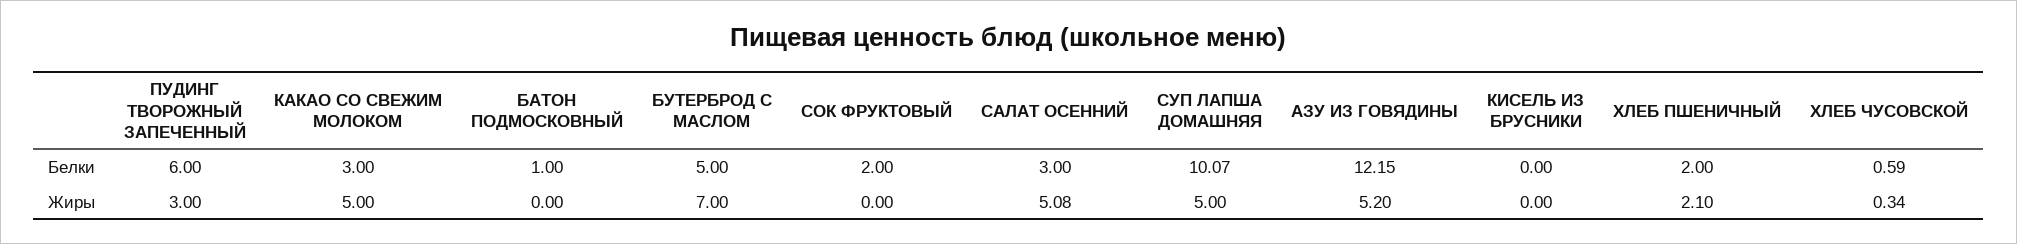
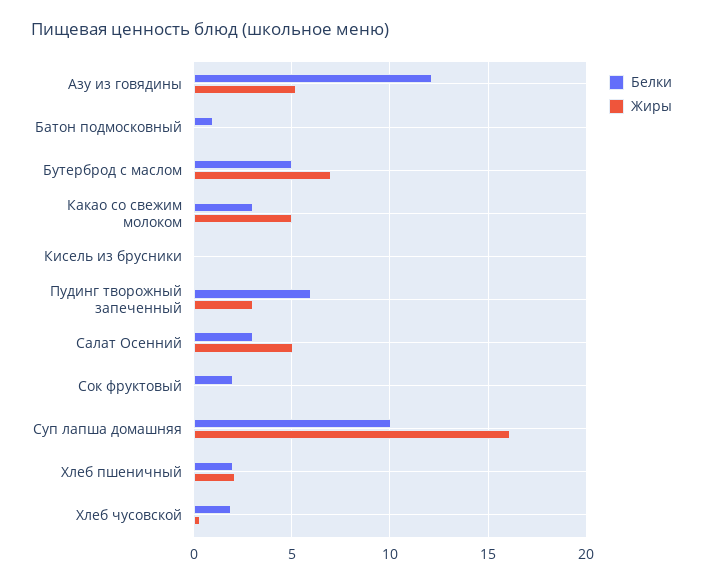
Белки, ХЛЕБ ЧУСОВСКОЙ: 0.59 -> 2
Жиры, СУП ЛАПША ДОМАШНЯЯ: 5 -> 16

